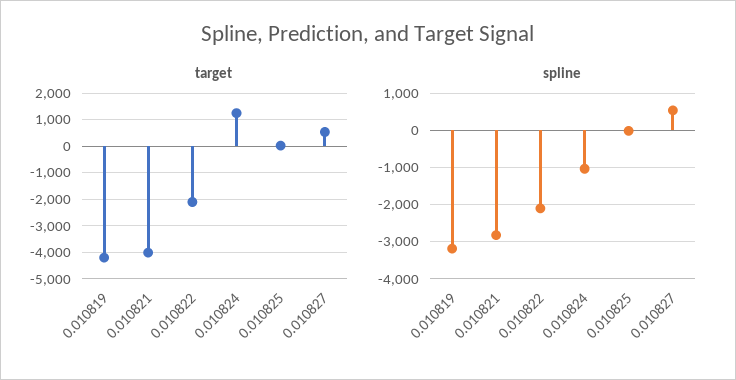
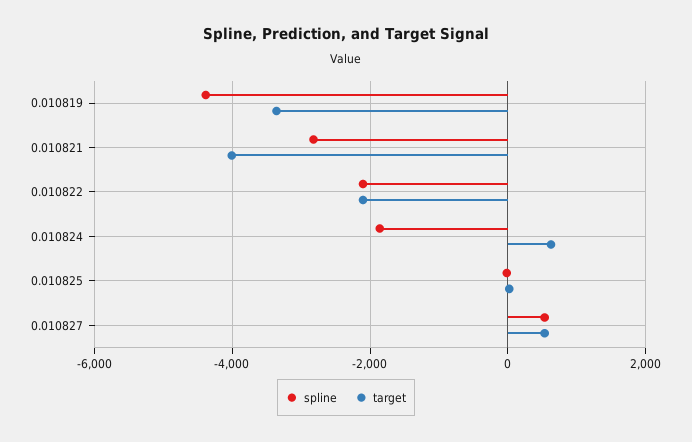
target, 0.010819: -4250 -> -3400
target, 0.010824: 1250 -> 600
spline, 0.010819: -3200 -> -4400
spline, 0.010824: -1000 -> -1800

